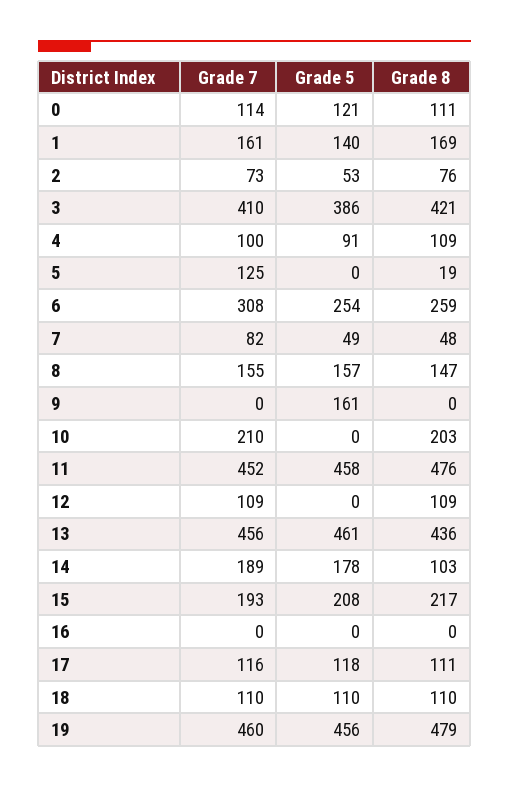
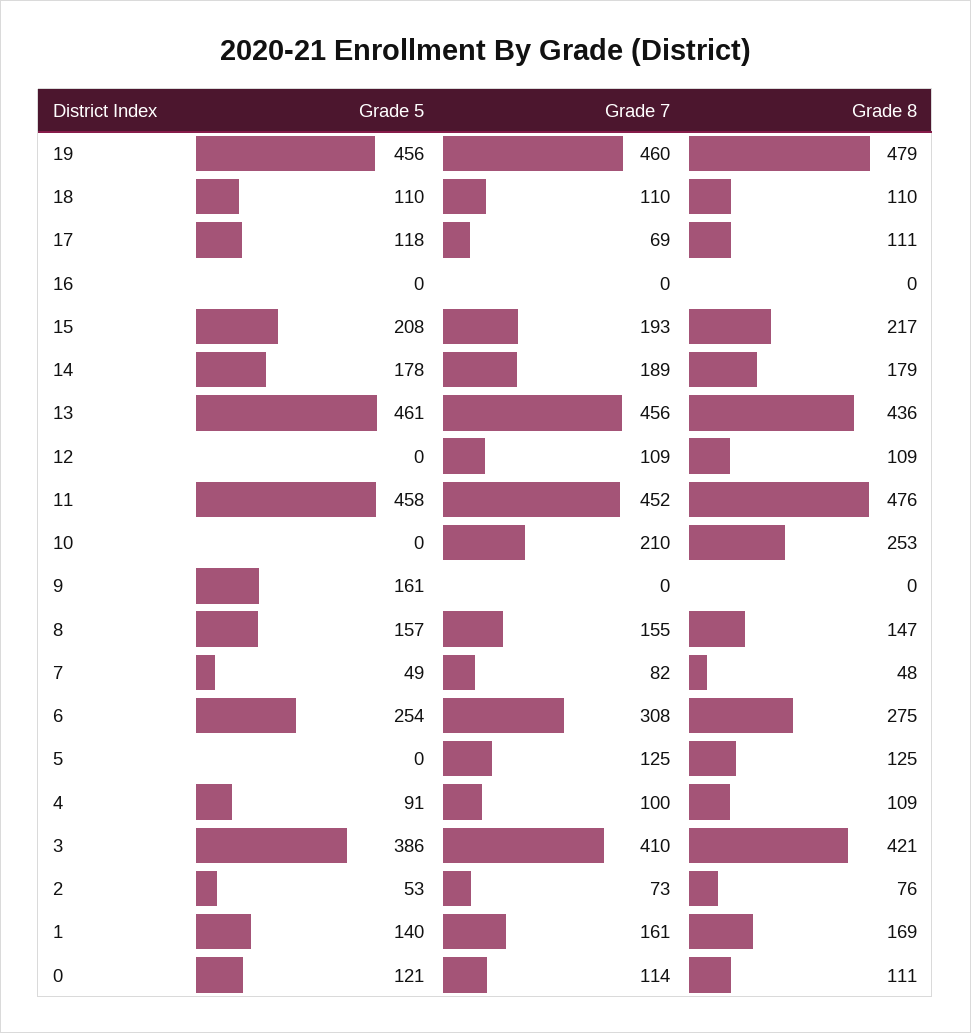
Grade 8, 5: 19 -> 125
Grade 8, 6: 259 -> 275
Grade 8, 10: 203 -> 253
Grade 8, 14: 103 -> 179
Grade 7, 17: 116 -> 69

